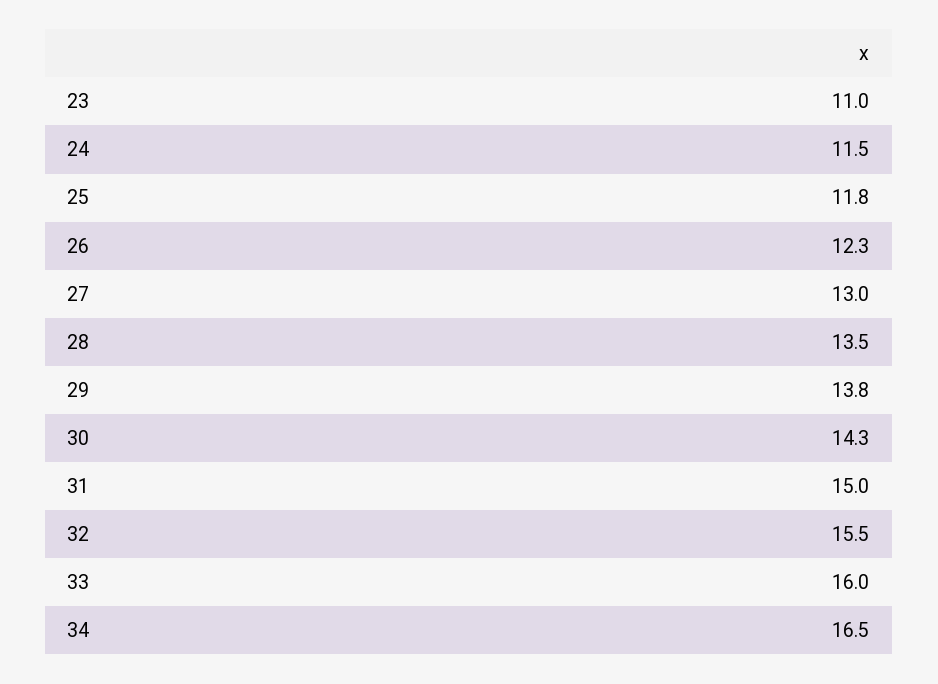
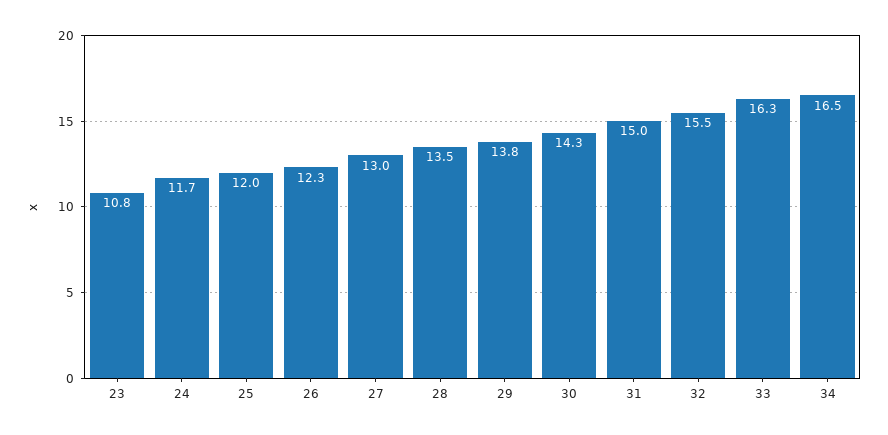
23: 11 -> 10.8
24: 11.5 -> 11.7
25: 11.8 -> 12
33: 16 -> 16.3

